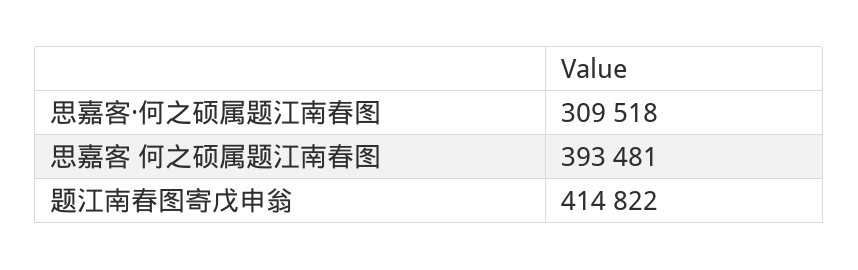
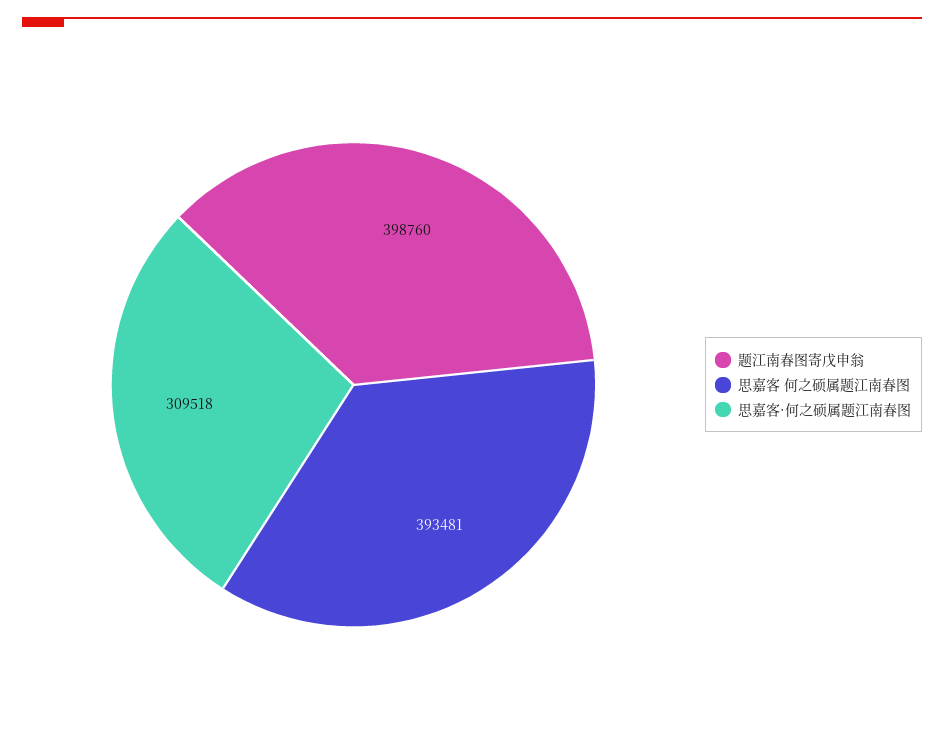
题江南春图寄戊申翁: 414822 -> 398760

